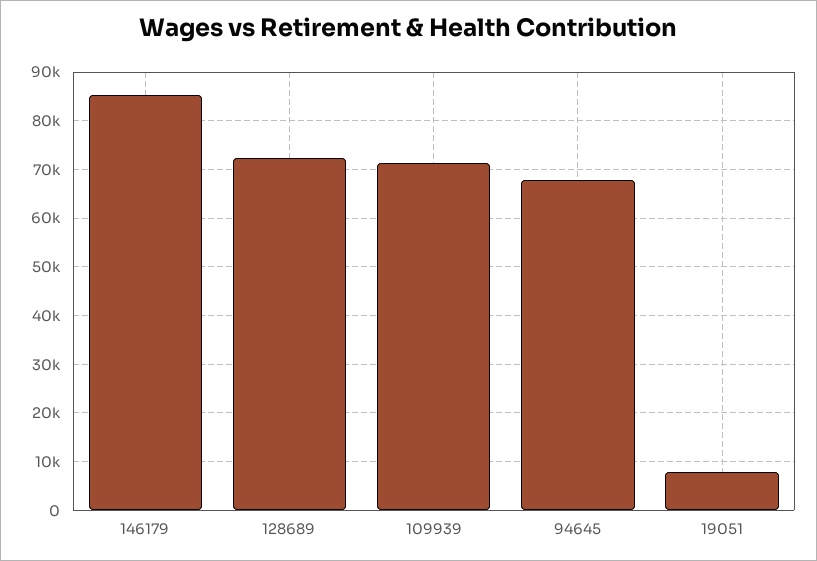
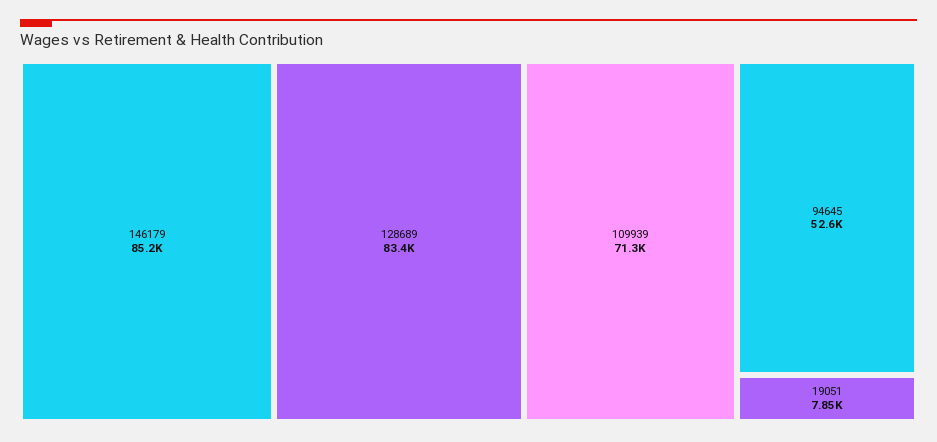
128689: 72000 -> 83400
94645: 68000 -> 52600

